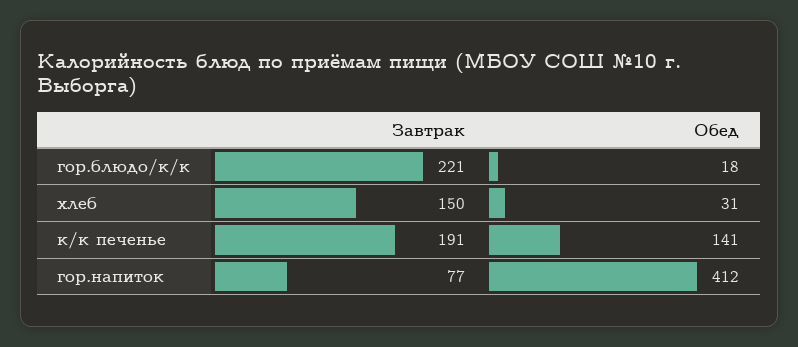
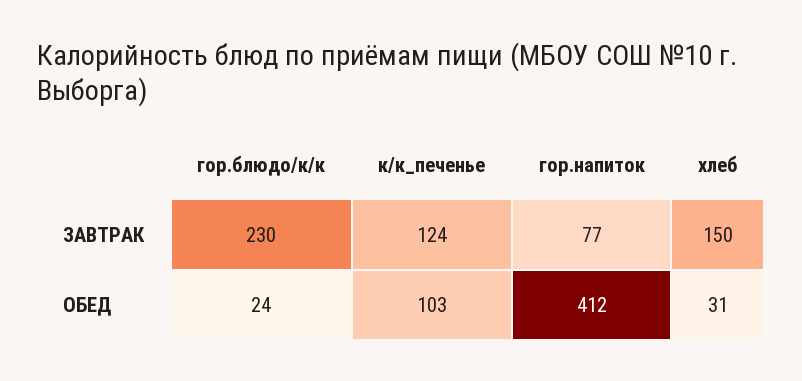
Завтрак, гор.блюдо/к/к: 221 -> 230
Обед, гор.блюдо/к/к: 18 -> 24
Завтрак, к/к печенье: 191 -> 124
Обед, к/к печенье: 141 -> 103

